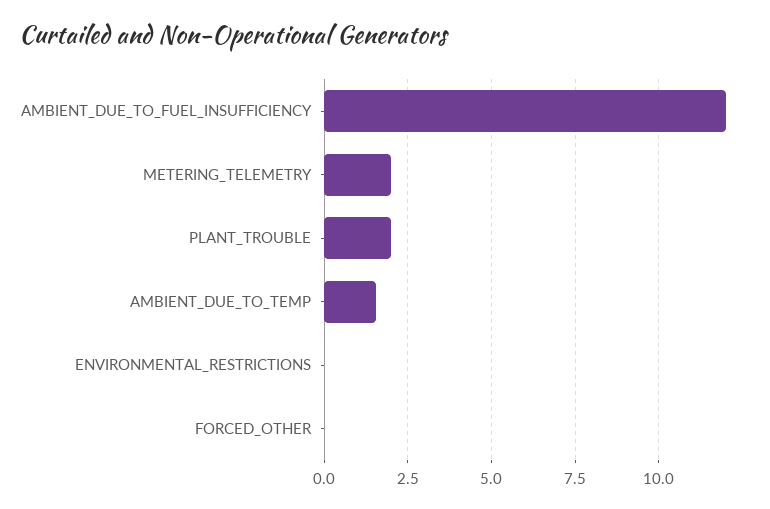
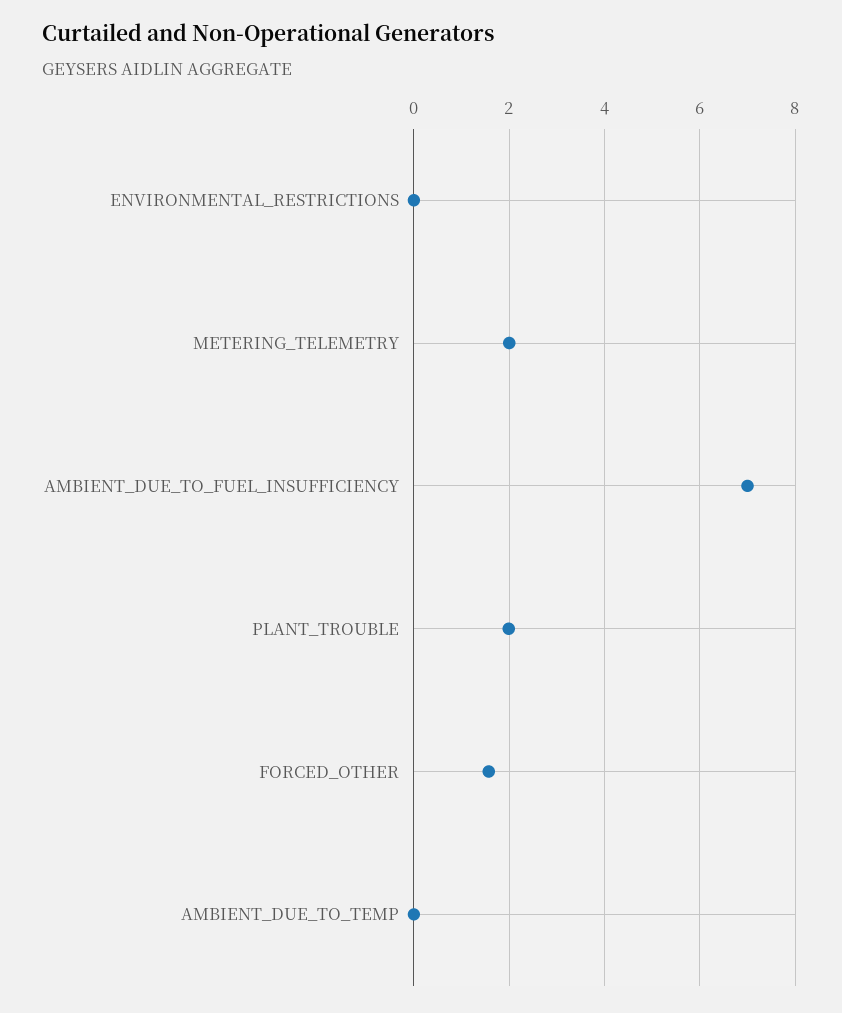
AMBIENT_DUE_TO_FUEL_INSUFFICIENCY: 12 -> 7
AMBIENT_DUE_TO_TEMP: 1.5 -> 0
FORCED_OTHER: 0 -> 1.6

